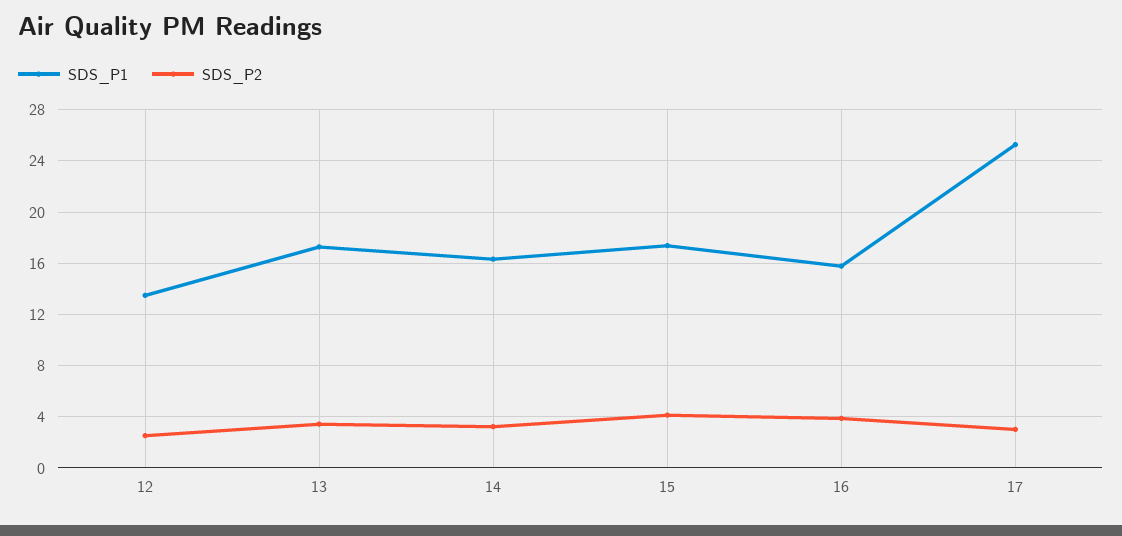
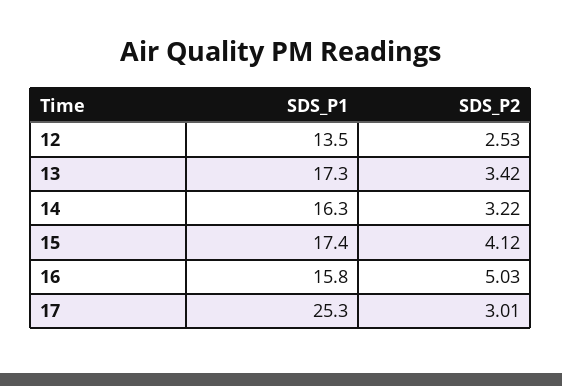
SDS_P2, 16: 4 -> 5.03

